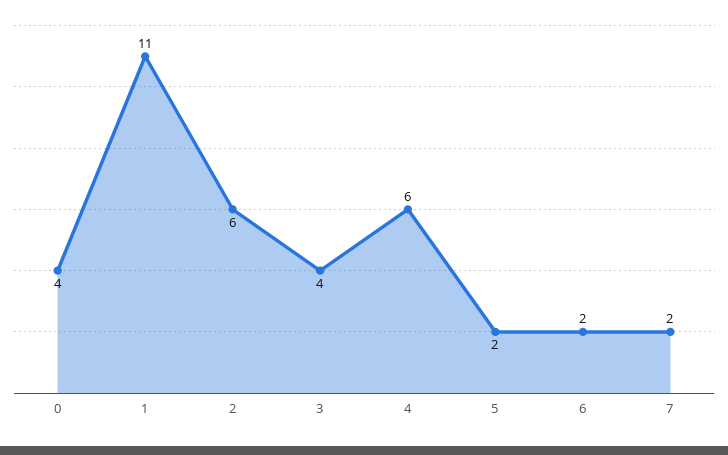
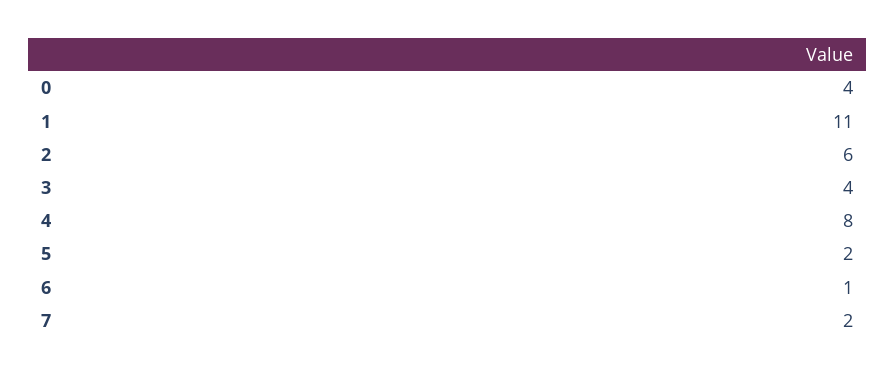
4: 6 -> 8
6: 2 -> 1

